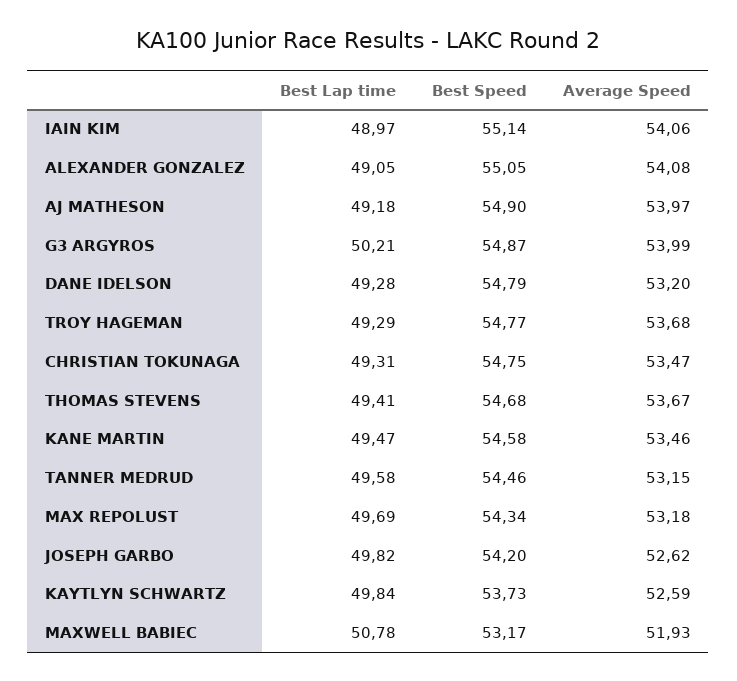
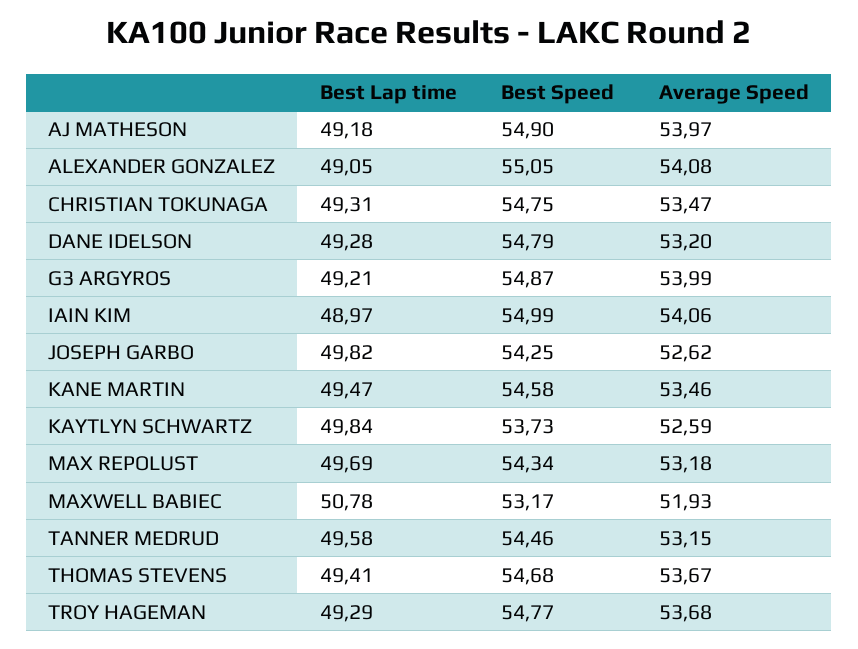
Best Speed, IAIN KIM: 55.14 -> 54.99
Best Lap time, G3 ARGYROS: 50.21 -> 49.21
Best Speed, JOSEPH GARBO: 54.2 -> 54.25

